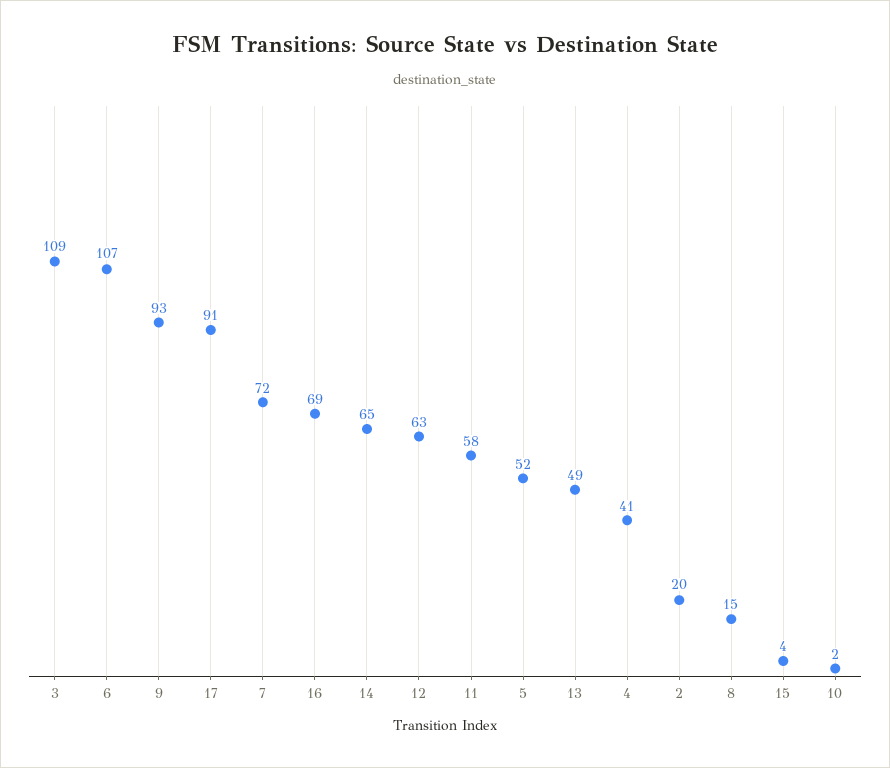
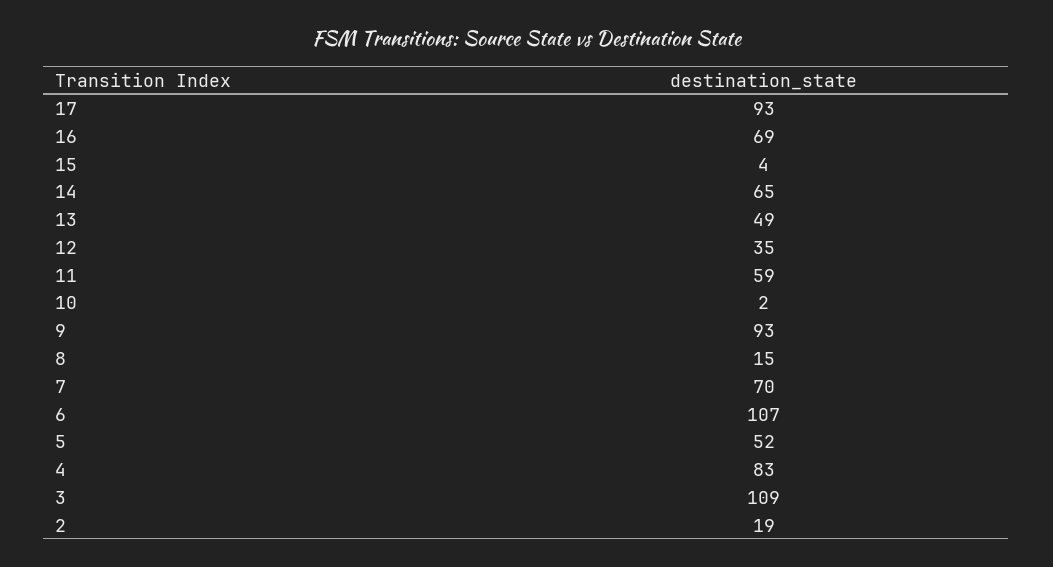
17: 91 -> 93
7: 72 -> 70
12: 63 -> 35
11: 58 -> 59
4: 41 -> 83
2: 20 -> 19

